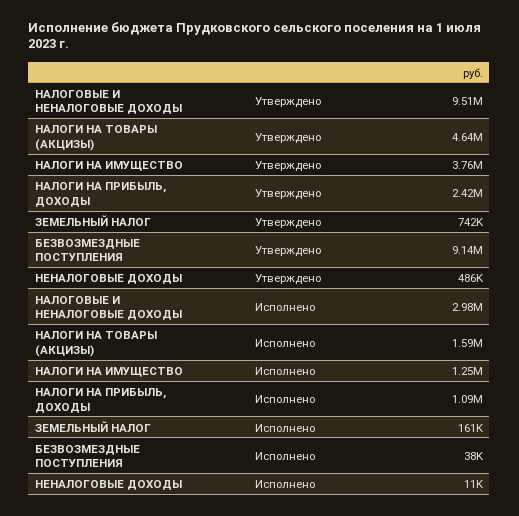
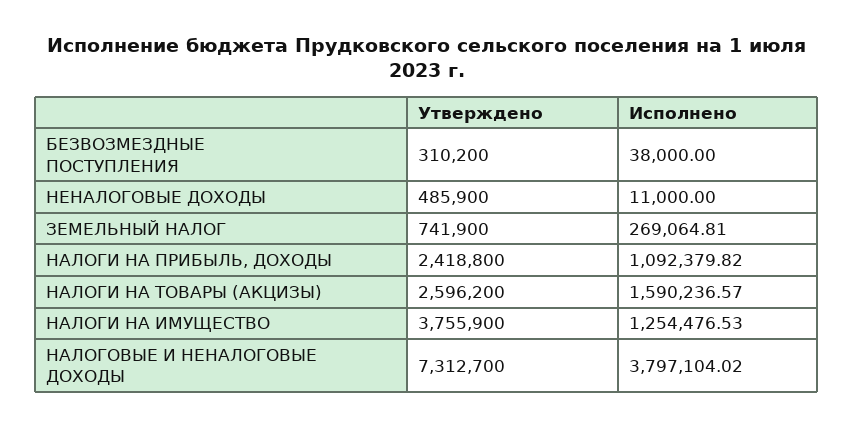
НАЛОГОВЫЕ И НЕНАЛОГОВЫЕ ДОХОДЫ, Утверждено: 9510000 -> 7312700
НАЛОГИ НА ТОВАРЫ (АКЦИЗЫ), Утверждено: 4640000 -> 2596200
БЕЗВОЗМЕЗДНЫЕ ПОСТУПЛЕНИЯ, Утверждено: 9140000 -> 310200
НАЛОГОВЫЕ И НЕНАЛОГОВЫЕ ДОХОДЫ, Исполнено: 2980000 -> 3797104.02
ЗЕМЕЛЬНЫЙ НАЛОГ, Исполнено: 161000 -> 269064.81

